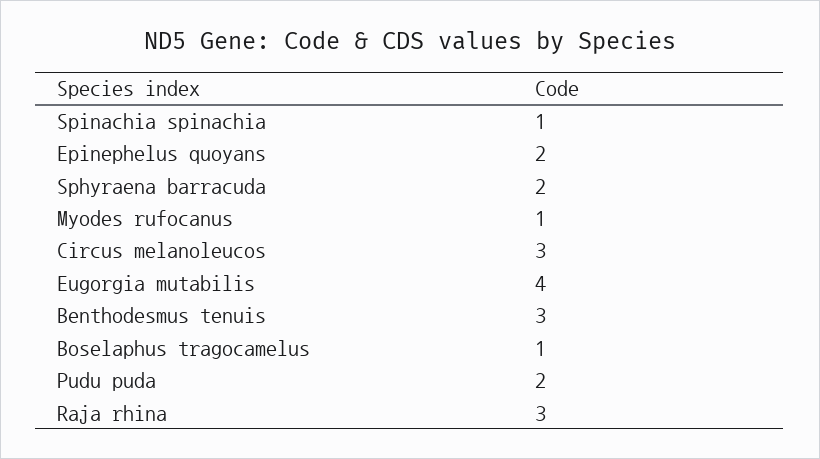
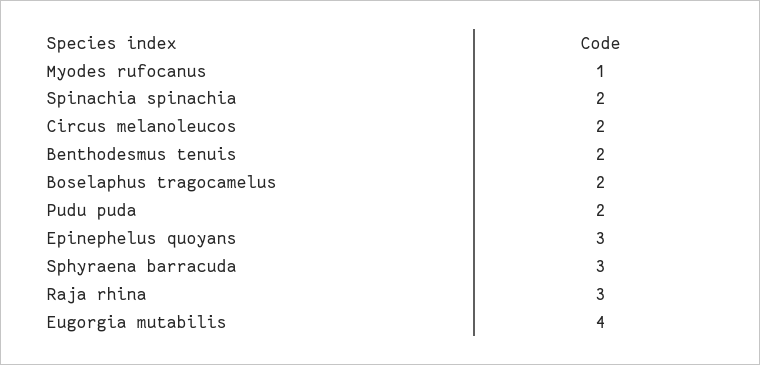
Spinachia spinachia: 1 -> 2
Epinephelus quoyans: 2 -> 3
Sphyraena barracuda: 2 -> 3
Circus melanoleucos: 3 -> 2
Benthodesmus tenuis: 3 -> 2
Boselaphus tragocamelus: 1 -> 2

